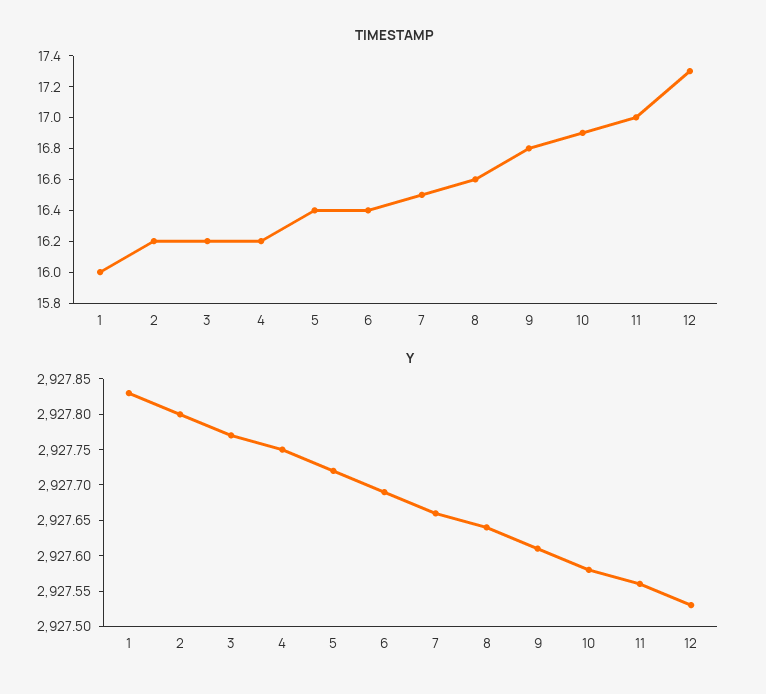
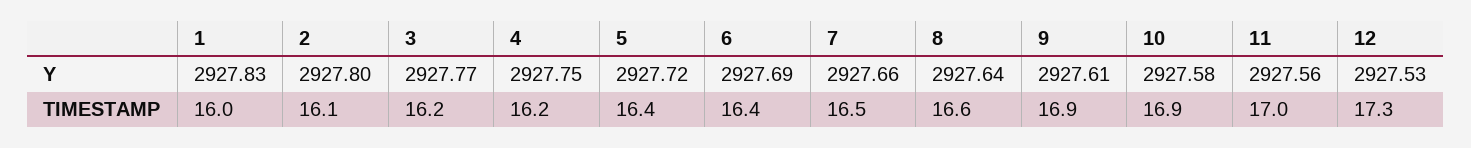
TIMESTAMP, 2: 16.2 -> 16.1
TIMESTAMP, 9: 16.8 -> 16.9

